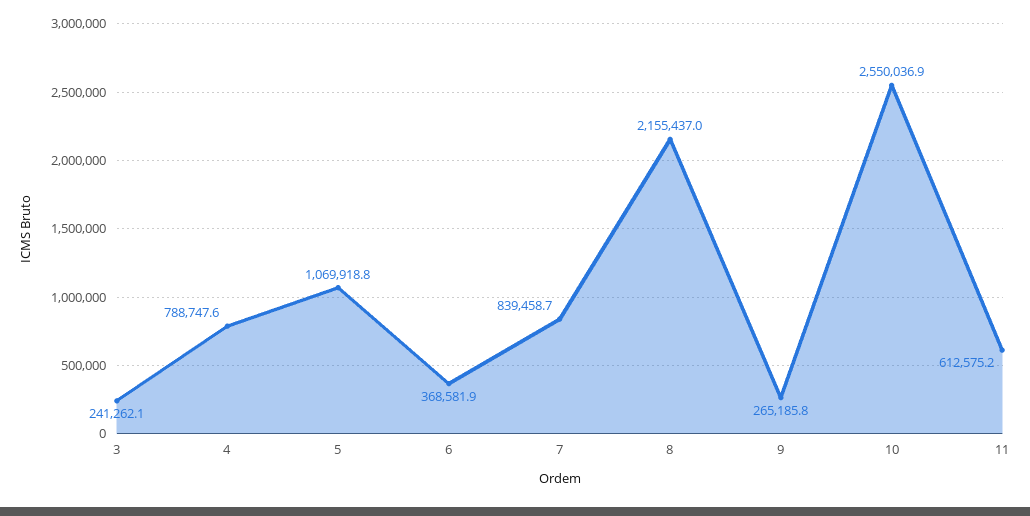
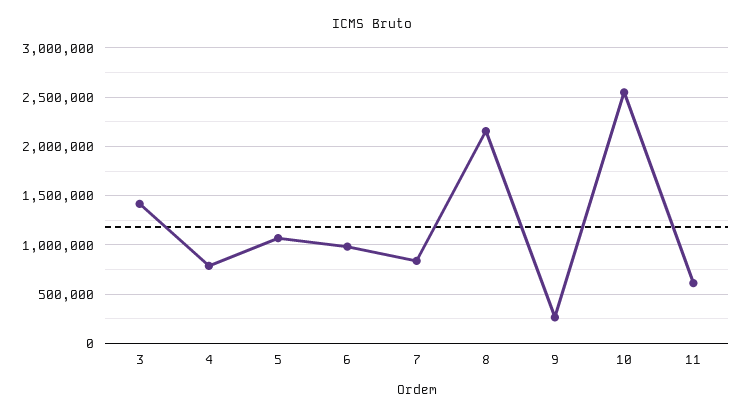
3: 241262.1 -> 1400000
6: 368581.9 -> 1000000

